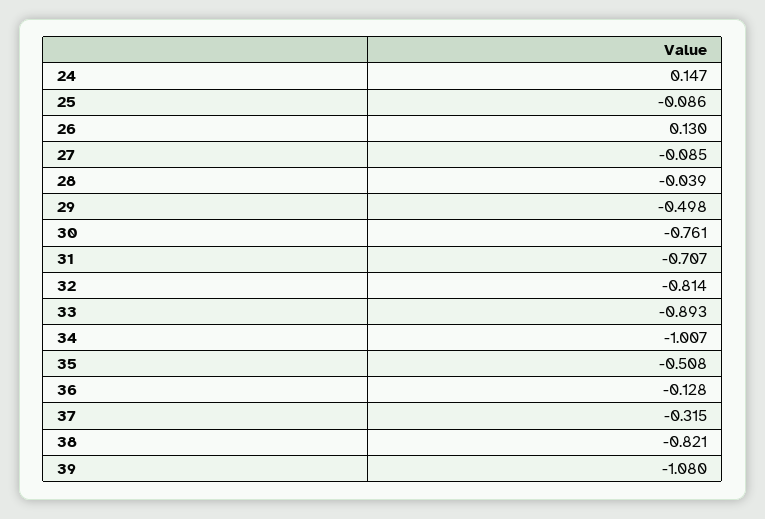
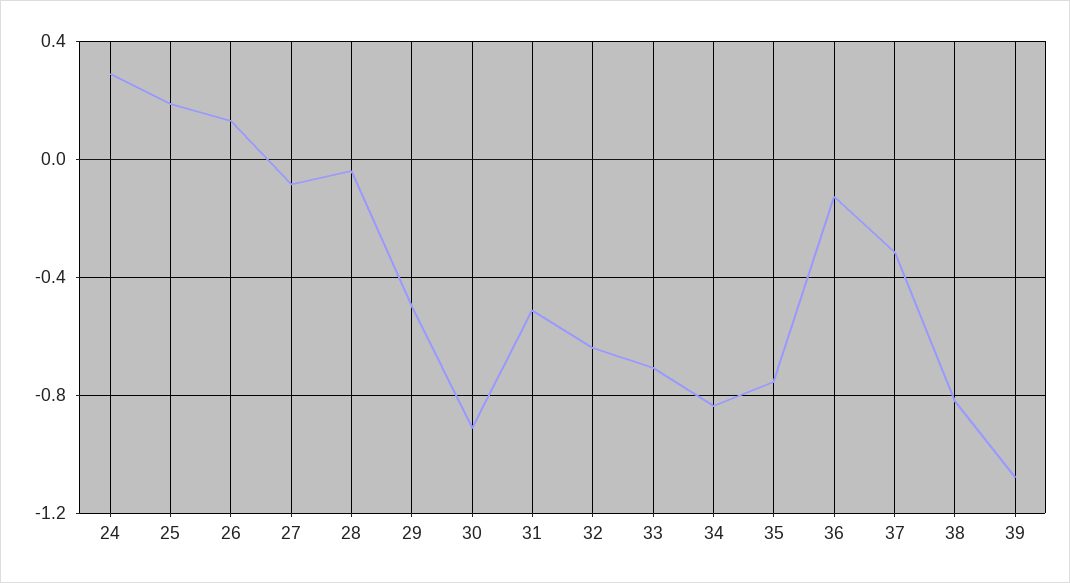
24: 0.147 -> 0.3
25: -0.086 -> 0.2
30: -0.761 -> -0.9
31: -0.707 -> -0.5
32: -0.814 -> -0.65
33: -0.893 -> -0.7
34: -1.007 -> -0.85
35: -0.508 -> -0.75

